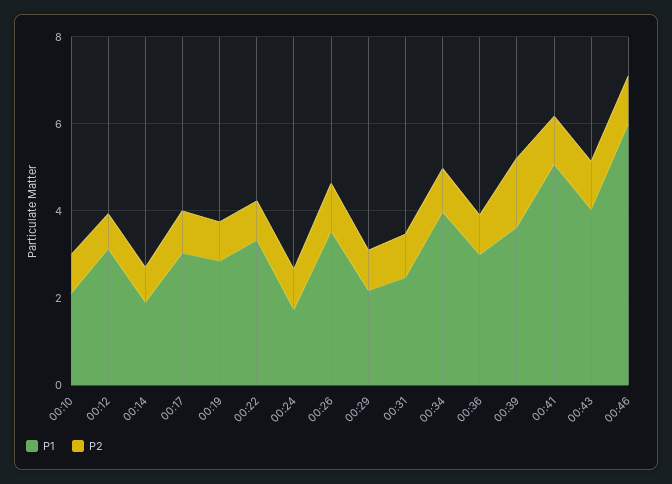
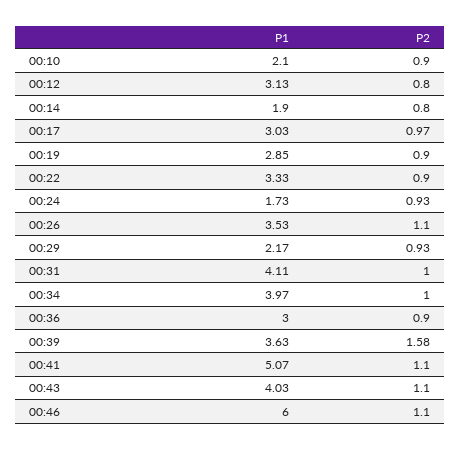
P1, 00:31: 2.5 -> 4.11

